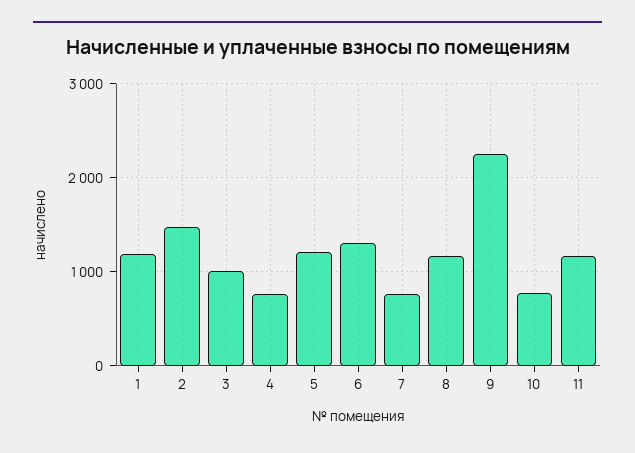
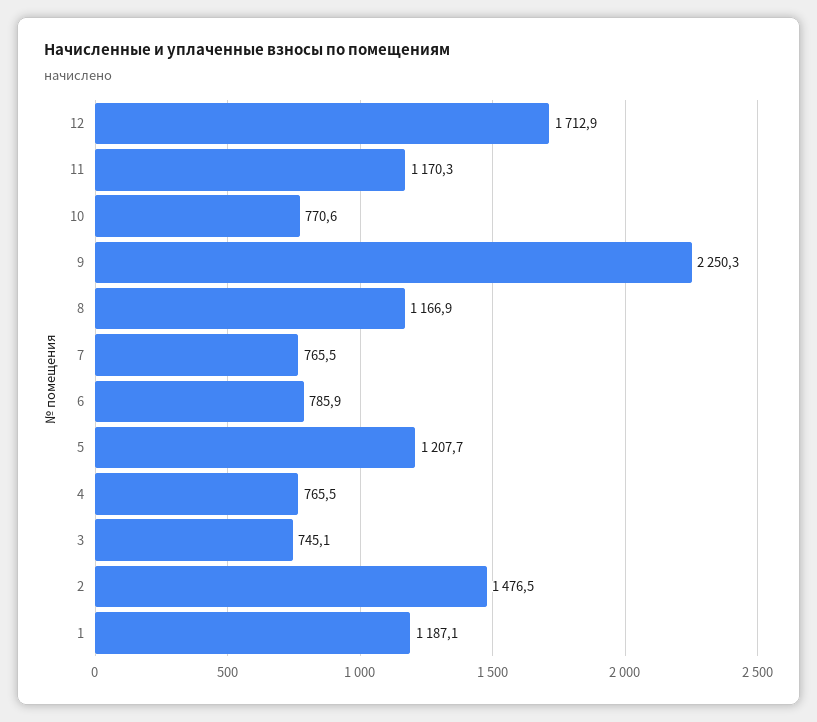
3: 1000 -> 745.1
6: 1300 -> 785.9
12: none -> 1712.9

